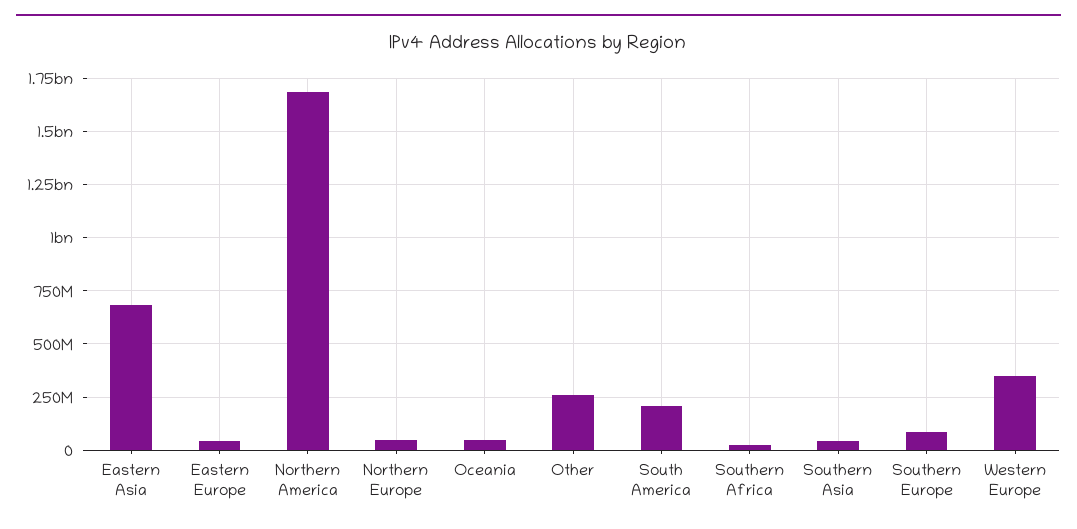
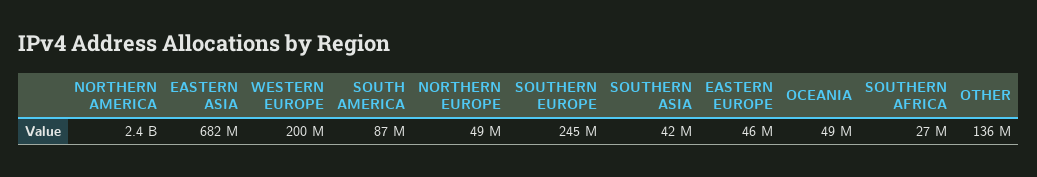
Northern America: 1700000000 -> 2400000000
Other: 250000000 -> 136000000
South America: 200000000 -> 87000000
Southern Europe: 100000000 -> 245000000
Western Europe: 350000000 -> 200000000

